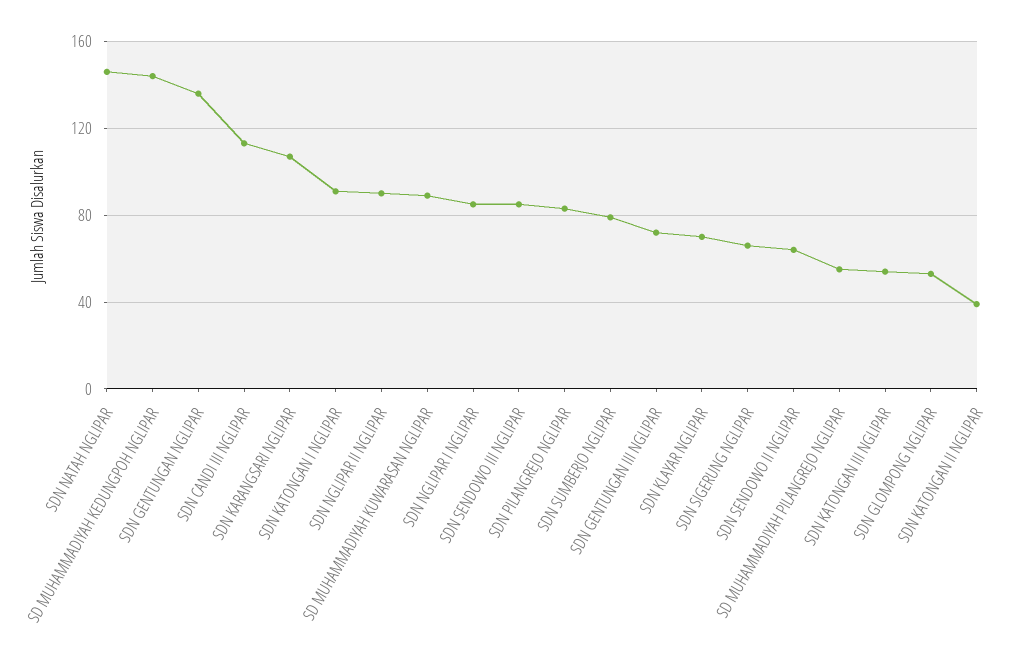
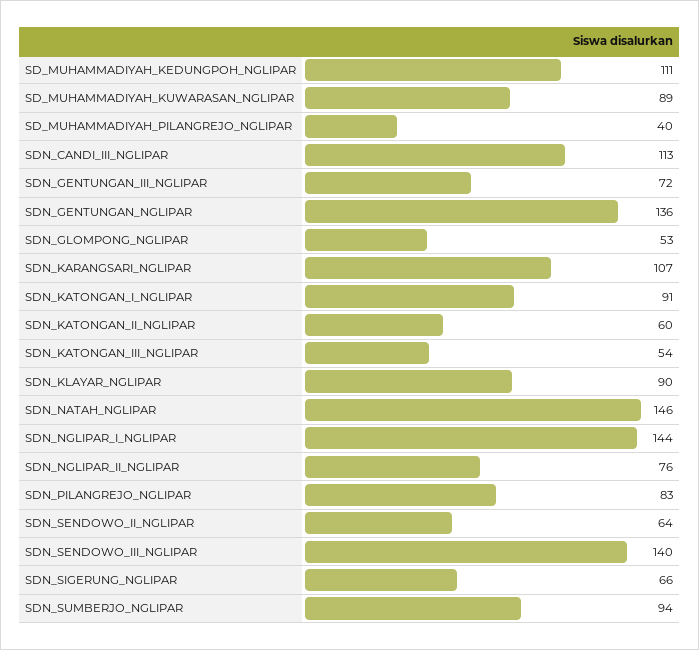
SD MUHAMMADIYAH KEDUNGPOH NGLIPAR: 145 -> 111
SDN NGLIPAR II NGLIPAR: 90 -> 76
SDN NGLIPAR I NGLIPAR: 85 -> 144
SDN SENDOWO III NGLIPAR: 85 -> 140
SDN SUMBERJO NGLIPAR: 80 -> 94
SDN KLAYAR NGLIPAR: 70 -> 90
SD MUHAMMADIYAH PILANGREJO NGLIPAR: 55 -> 40
SDN KATONGAN II NGLIPAR: 40 -> 60

